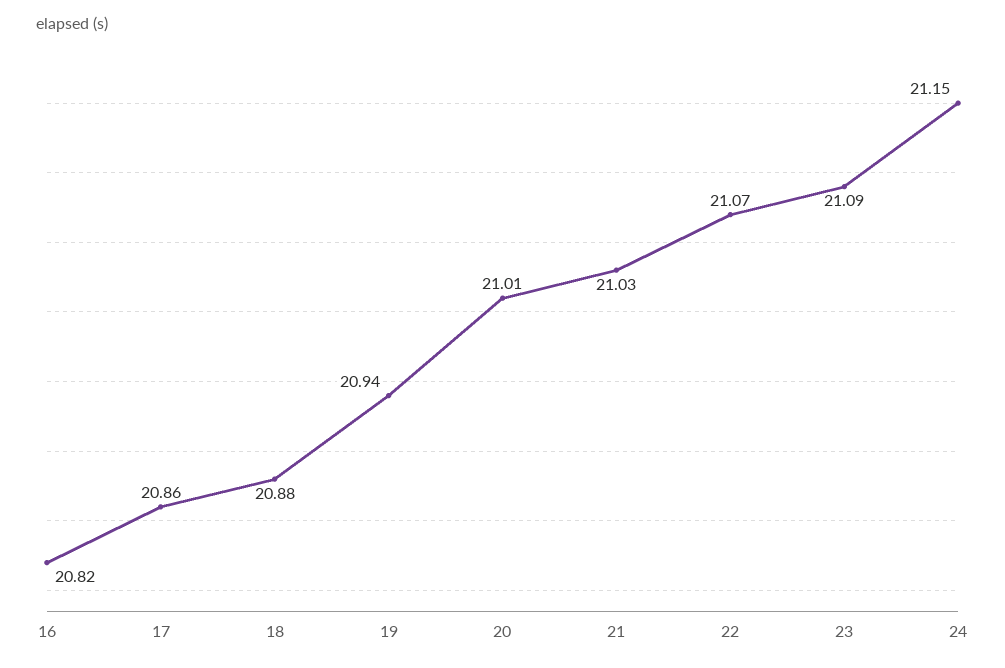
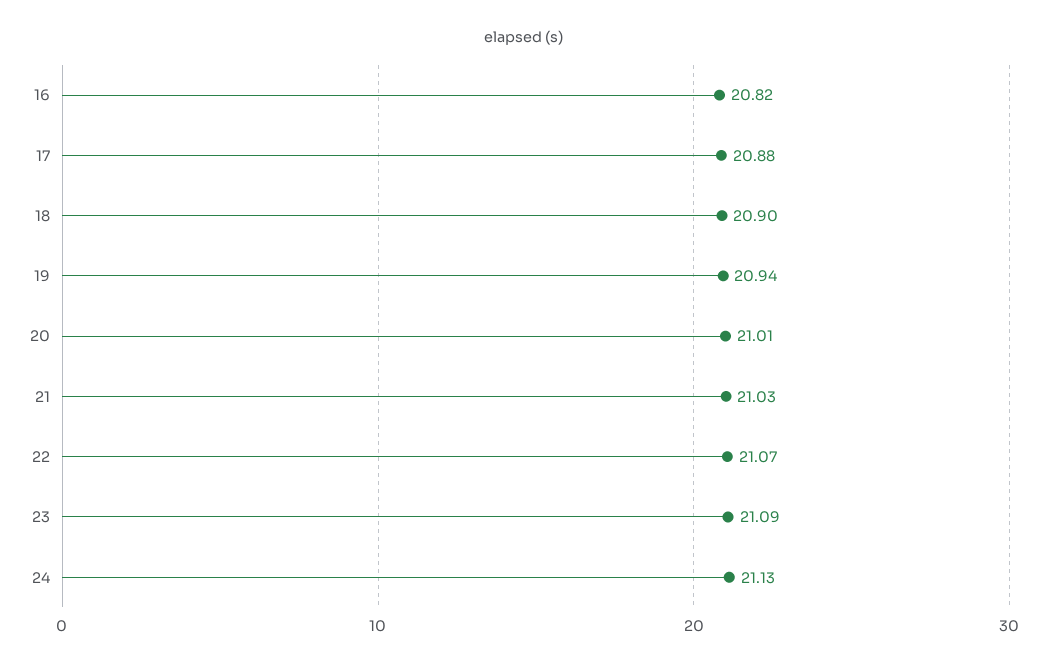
17: 20.86 -> 20.88
18: 20.88 -> 20.9
24: 21.15 -> 21.13

